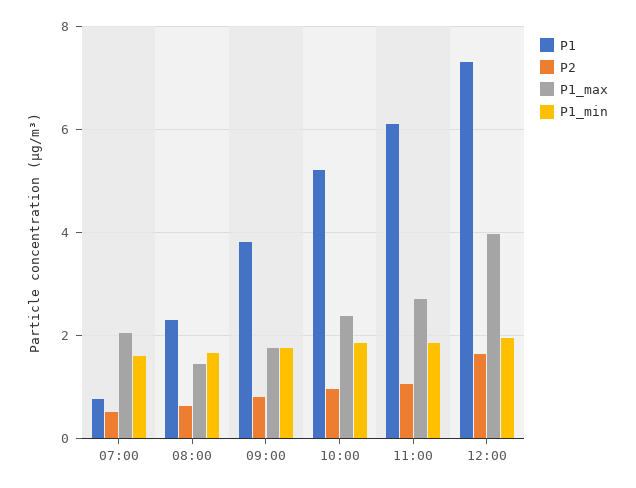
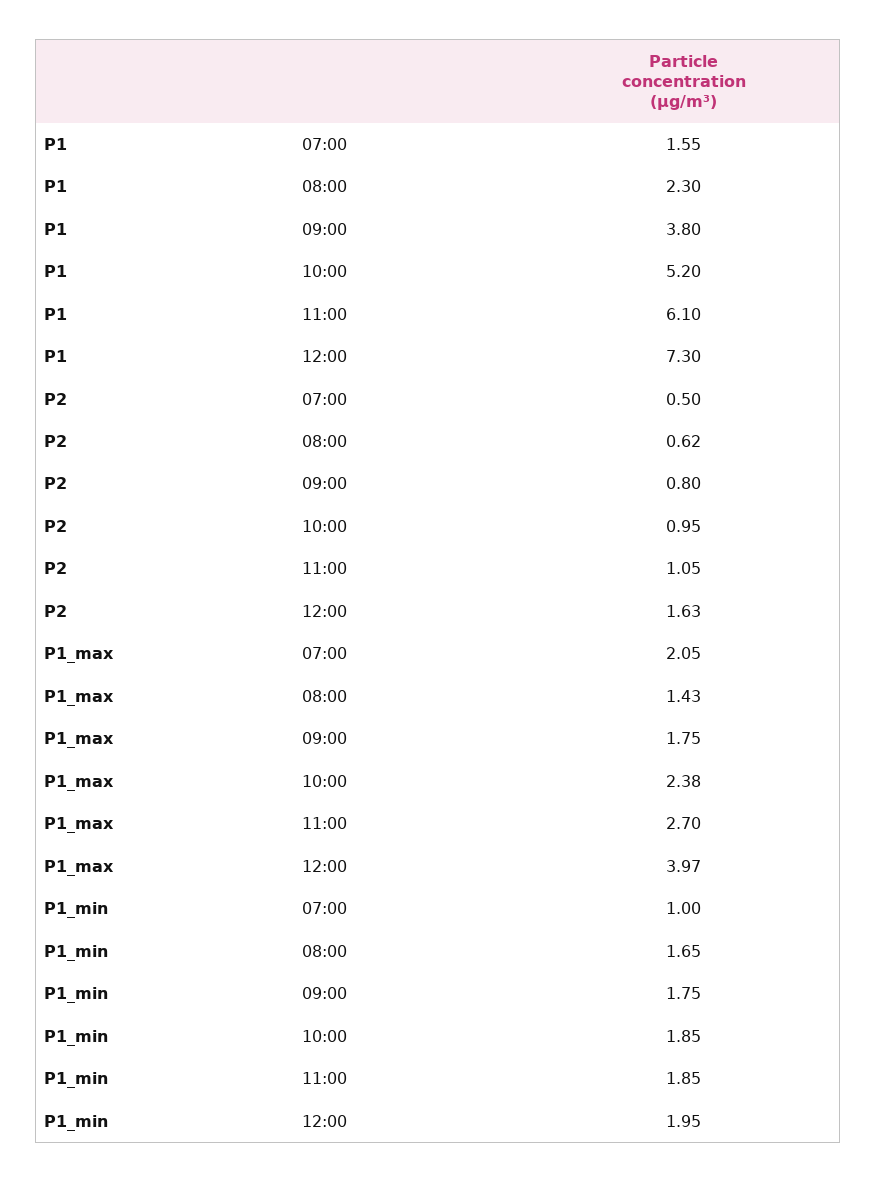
P1, 07:00: 0.8 -> 1.55
P1_min, 07:00: 1.6 -> 1

